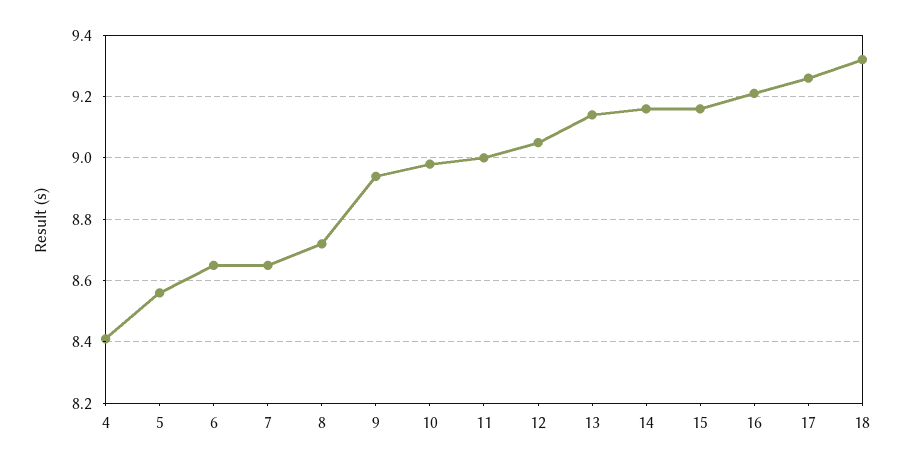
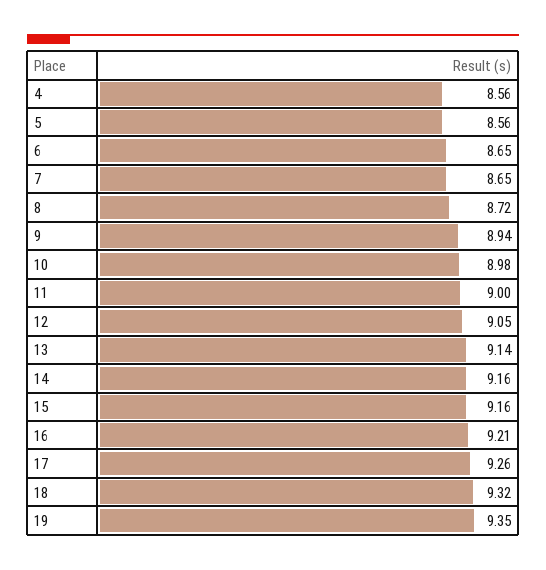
4: 8.4 -> 8.56
19: none -> 9.35

